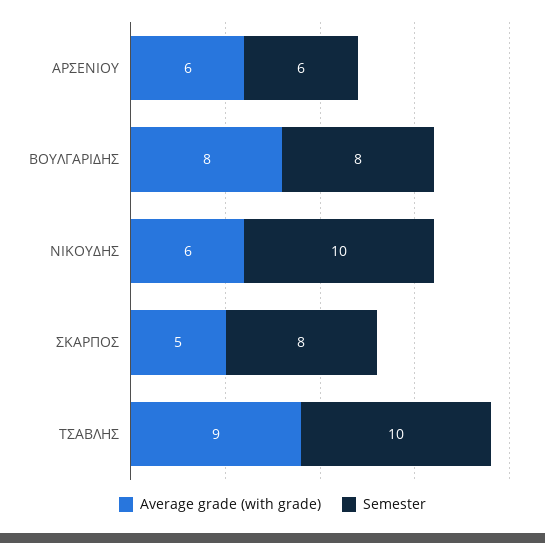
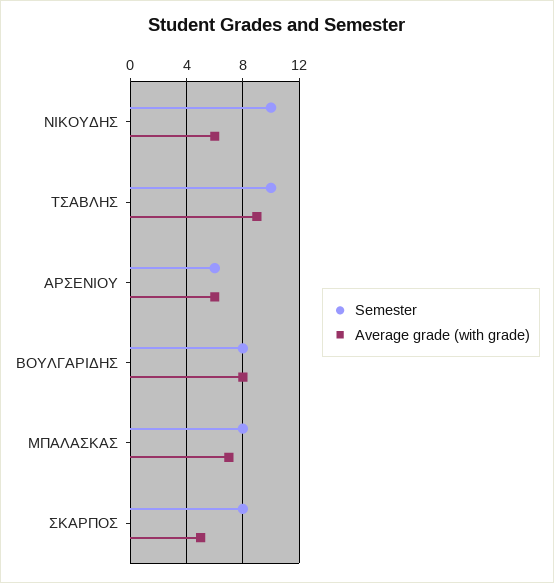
Semester, ΜΠΑΛΑΣΚΑΣ: none -> 8
Average grade (with grade), ΜΠΑΛΑΣΚΑΣ: none -> 7

